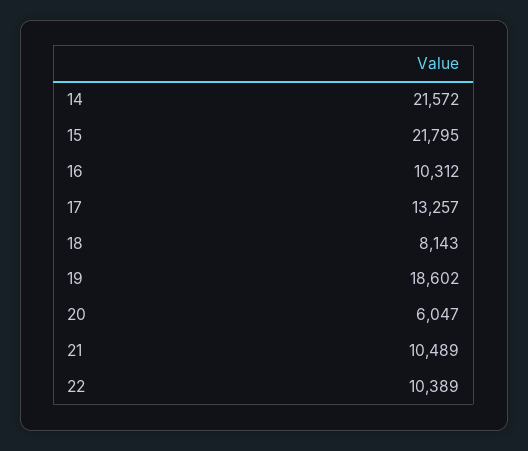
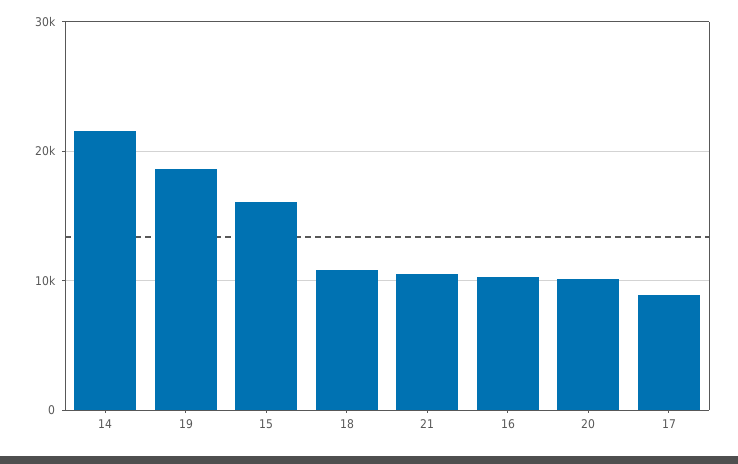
15: 21795 -> 16000
17: 13257 -> 9000
18: 8143 -> 11000
20: 6047 -> 10000
22: 10389 -> none

